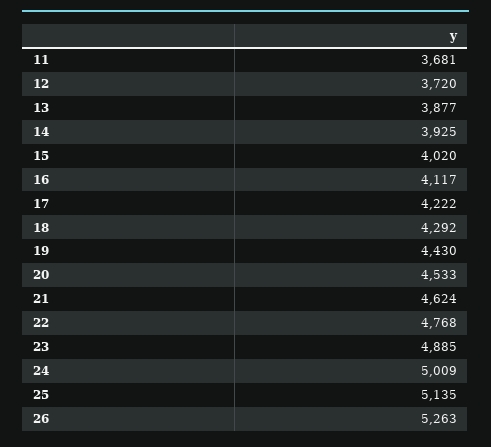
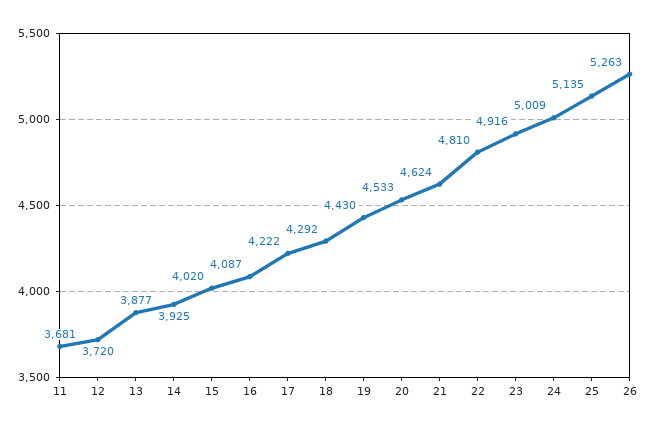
16: 4117 -> 4087
22: 4768 -> 4810
23: 4885 -> 4916

